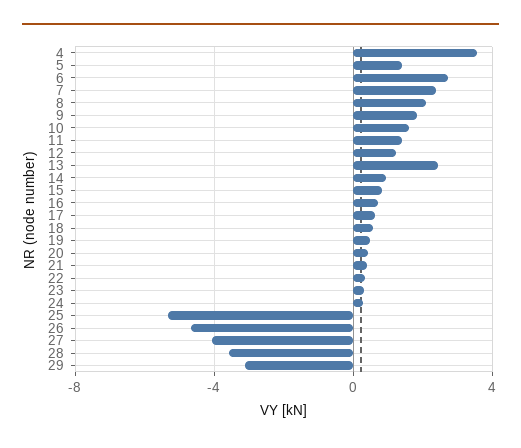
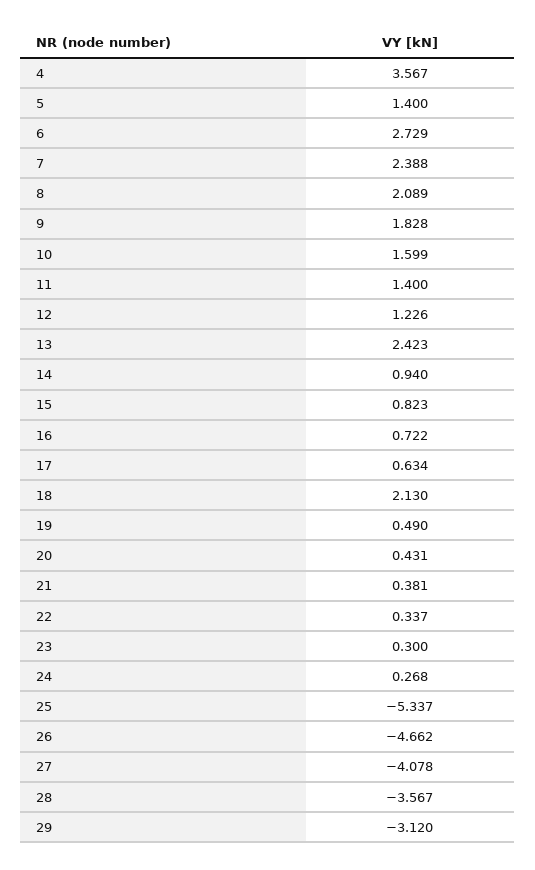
18: 0.5 -> 2.13

